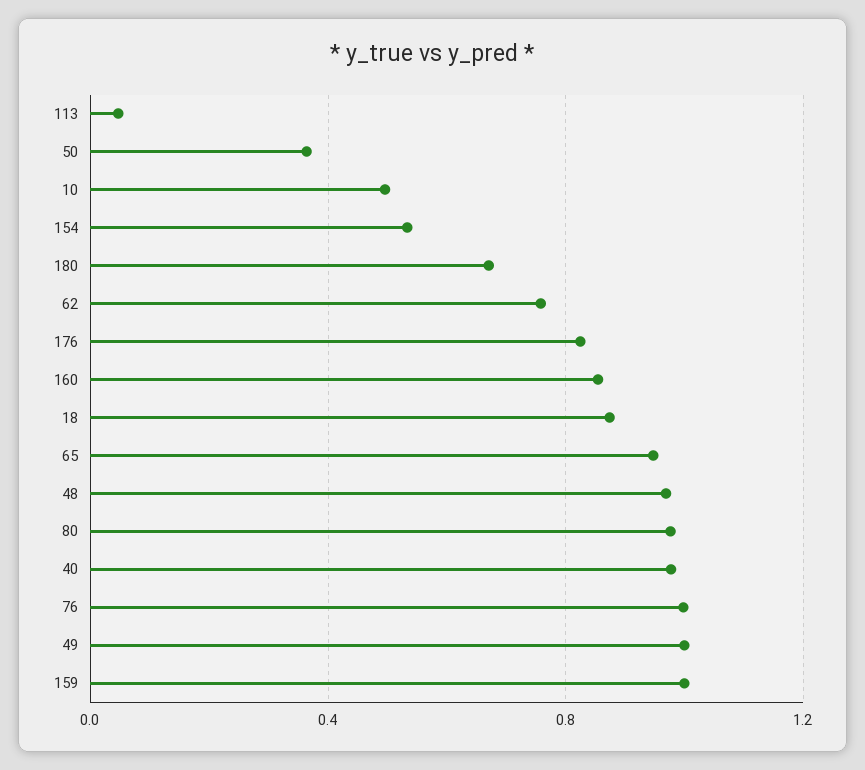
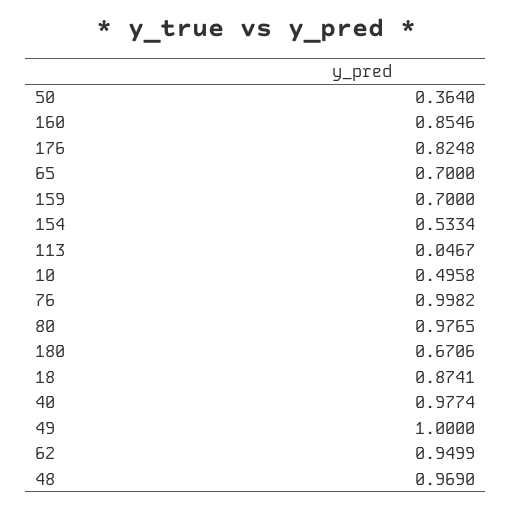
62: 0.75 -> 0.9499
65: 0.95 -> 0.7
159: 1 -> 0.7

